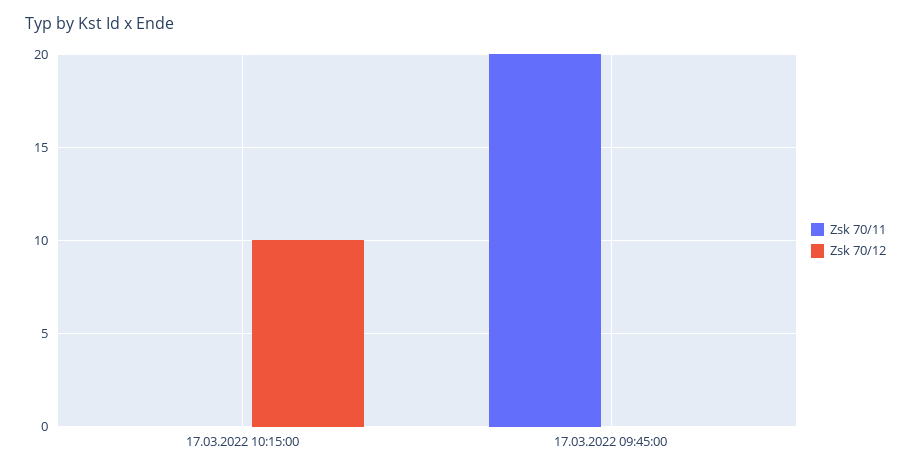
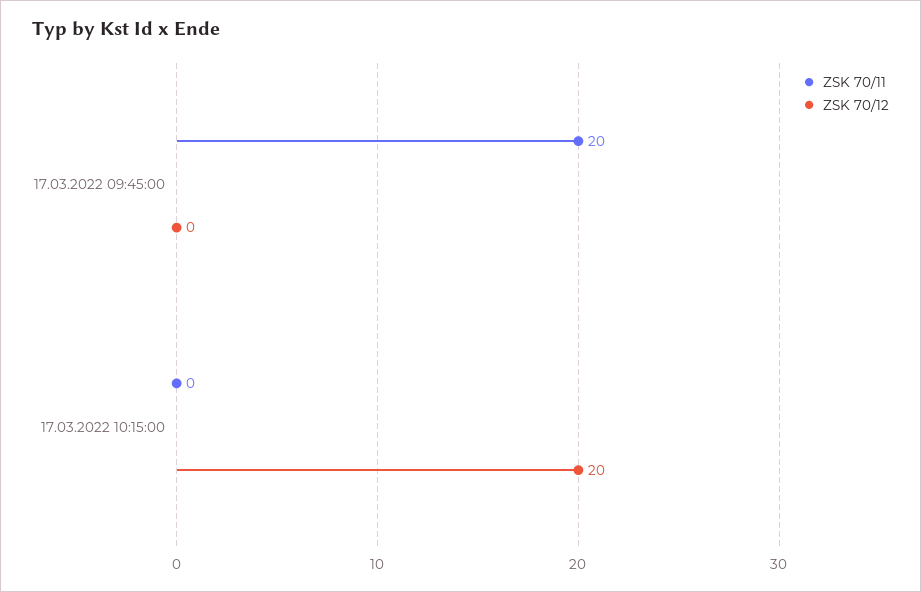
Zsk 70/12, 17.03.2022 10:15:00: 10 -> 20

